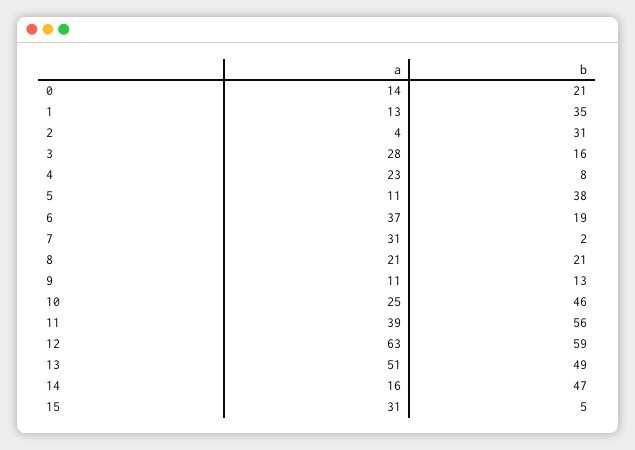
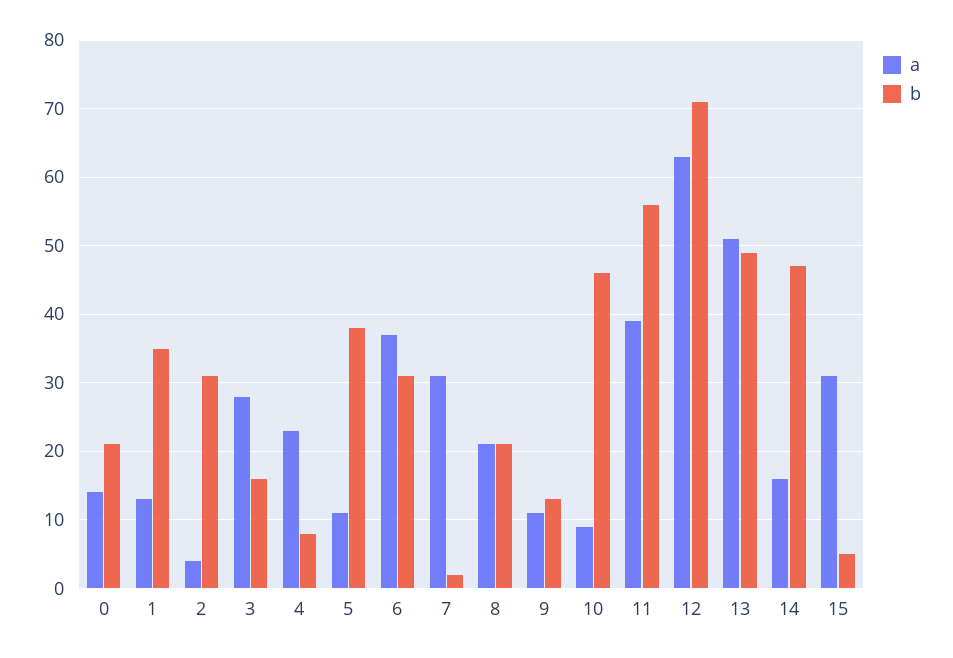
b, 6: 19 -> 31
a, 10: 25 -> 9
b, 12: 59 -> 71

